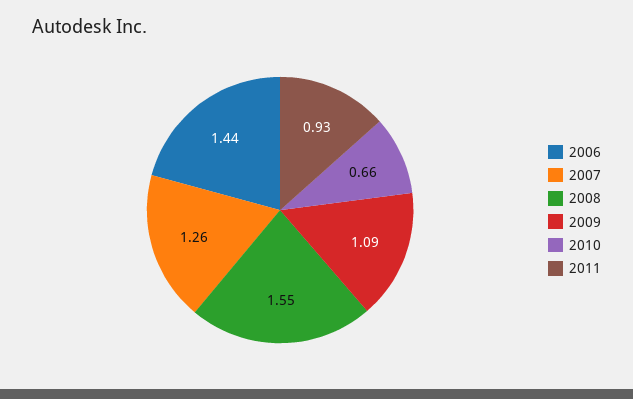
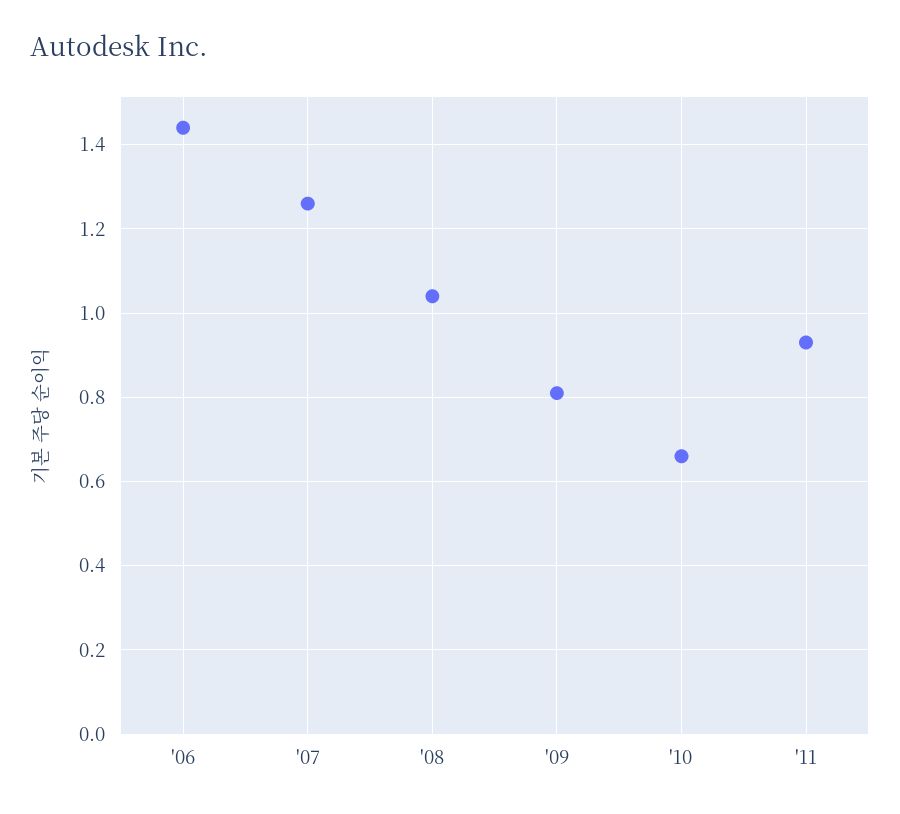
2008: 1.55 -> 1.05
2009: 1.09 -> 0.8

